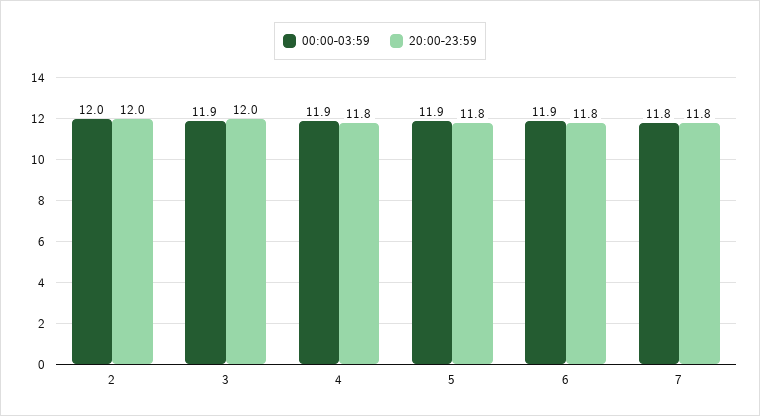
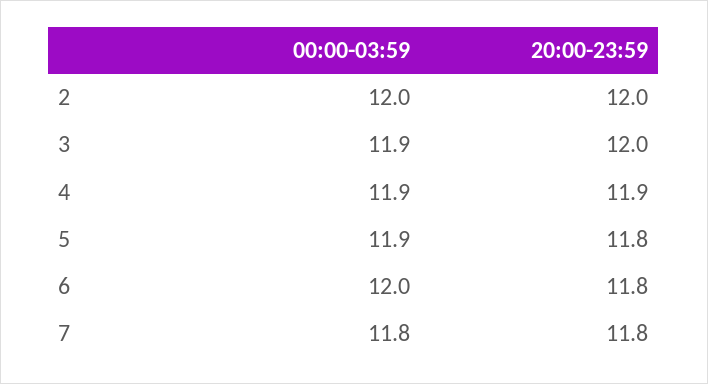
20:00-23:59, 4: 11.8 -> 11.9
00:00-03:59, 6: 11.9 -> 12

